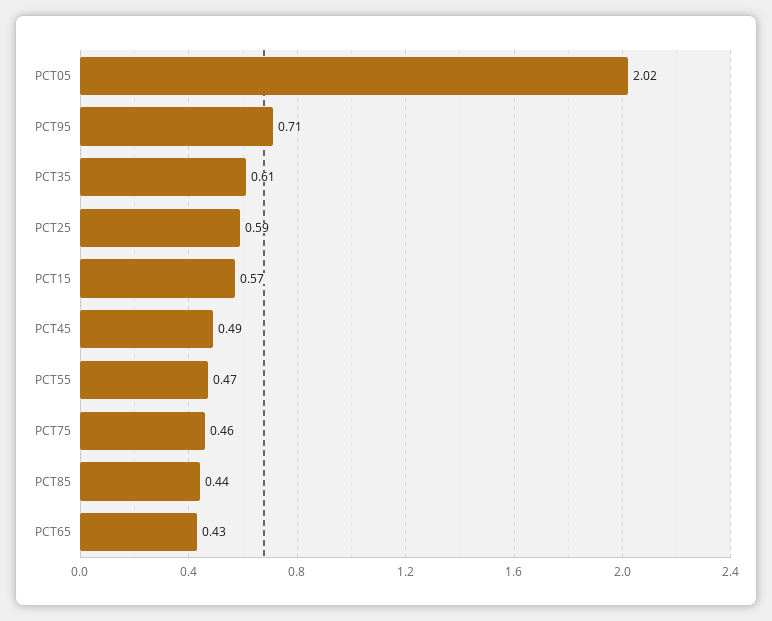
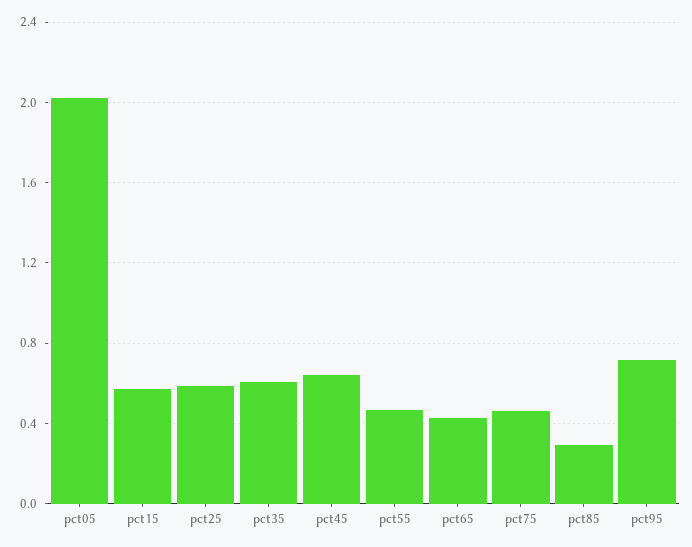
PCT45: 0.49 -> 0.65
PCT85: 0.44 -> 0.3

